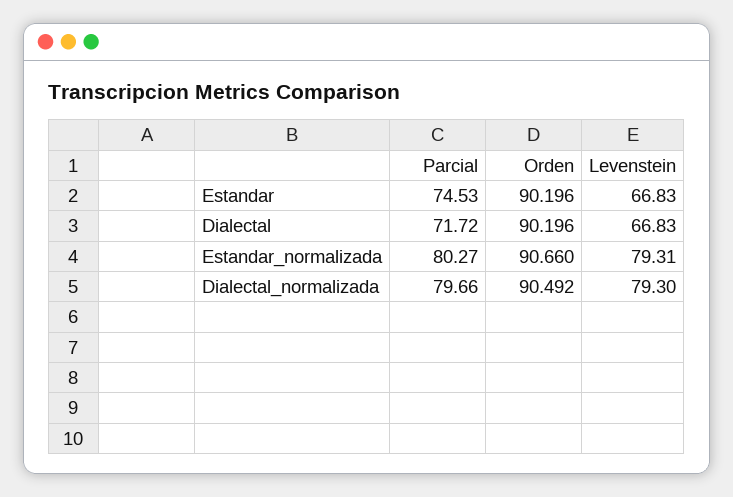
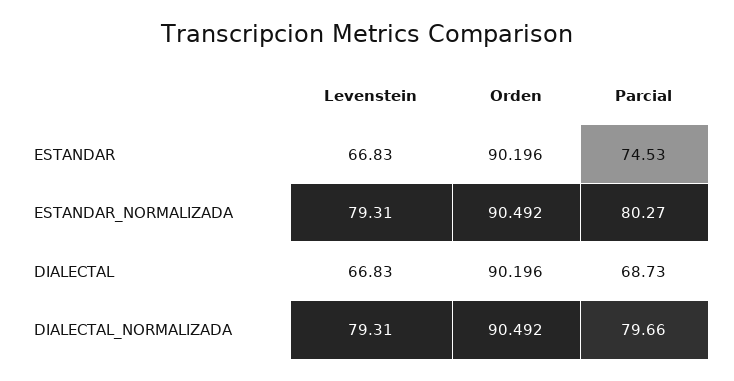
Parcial, Dialectal: 71.72 -> 68.73
Orden, Estandar_normalizada: 90.66 -> 90.492
Levenstein, Dialectal_normalizada: 79.3 -> 79.31

